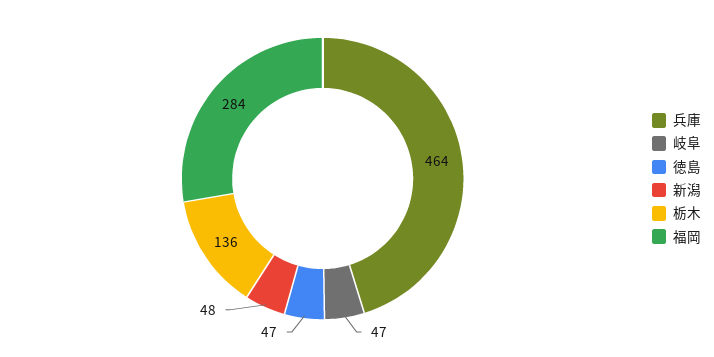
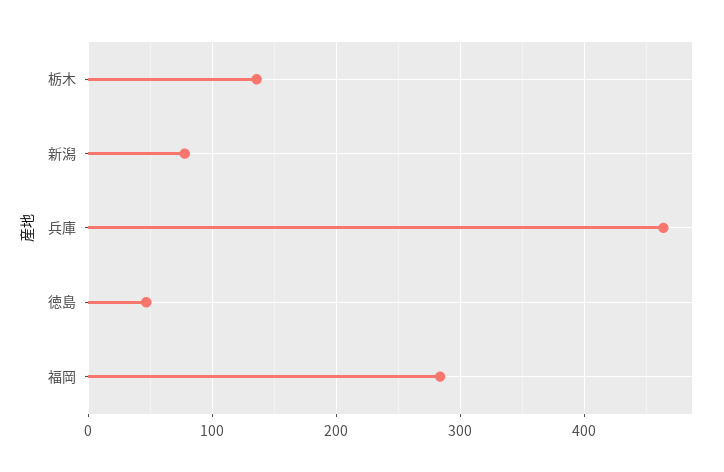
岐阜: 47 -> none
新潟: 48 -> 80

